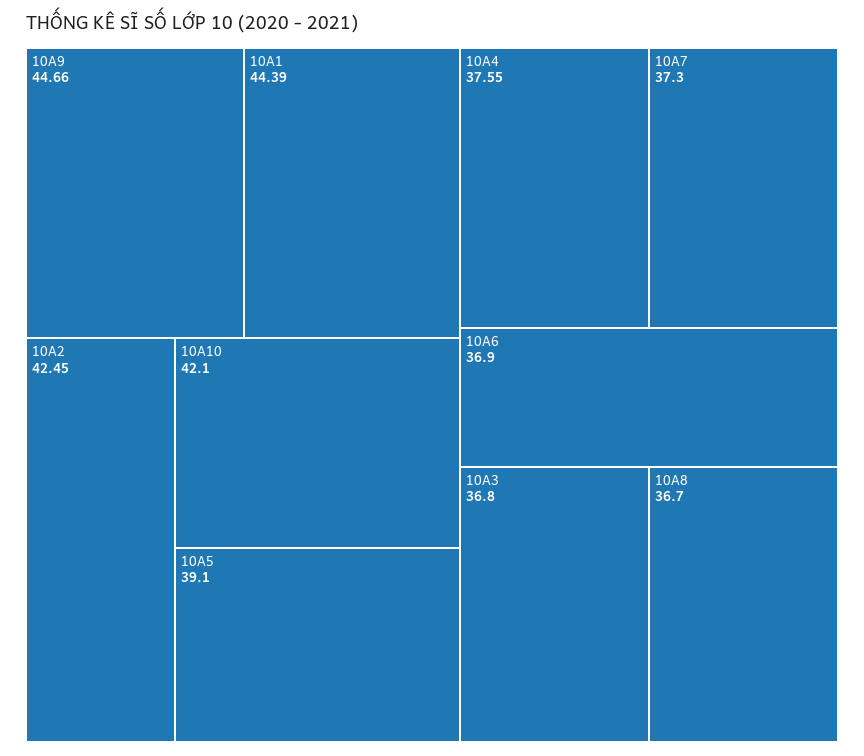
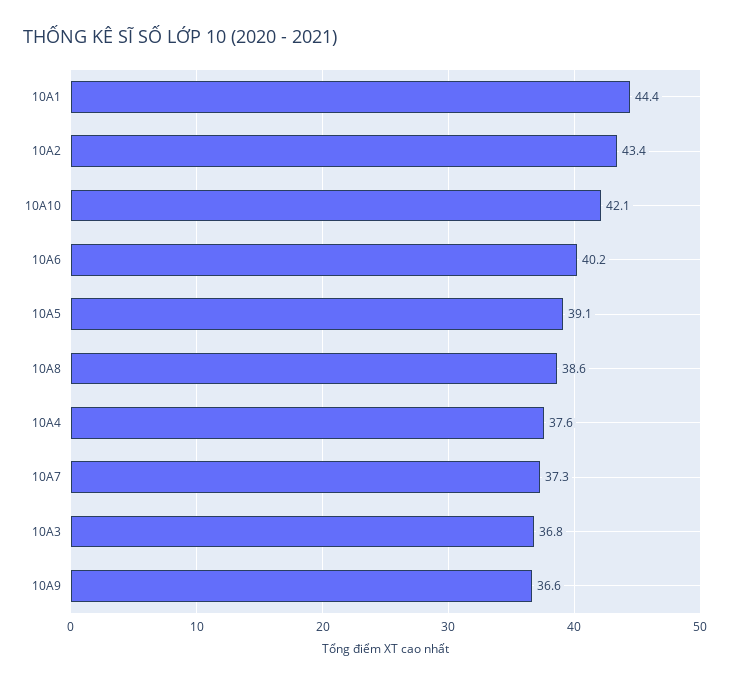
10A9: 44.66 -> 36.6
10A2: 42.45 -> 43.4
10A6: 36.9 -> 40.2
10A8: 36.7 -> 38.6

